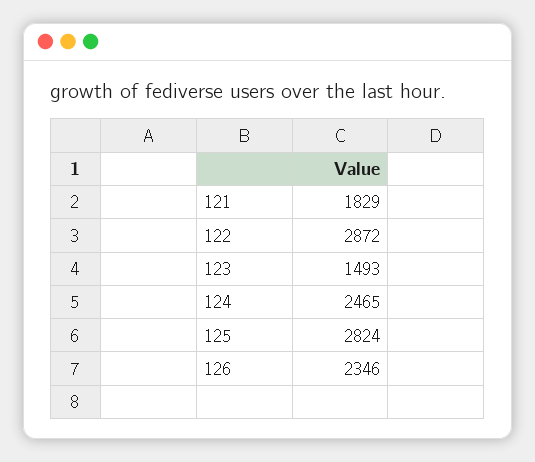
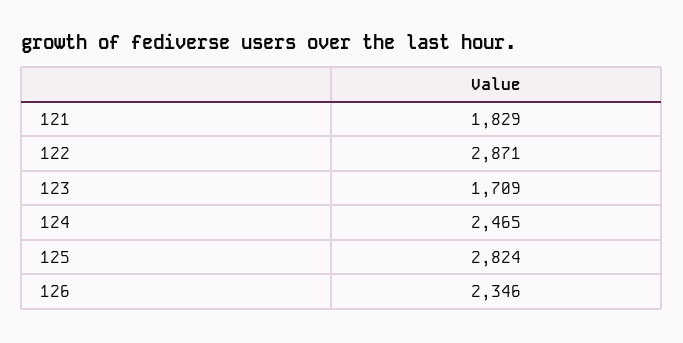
122: 2872 -> 2871
123: 1493 -> 1709

